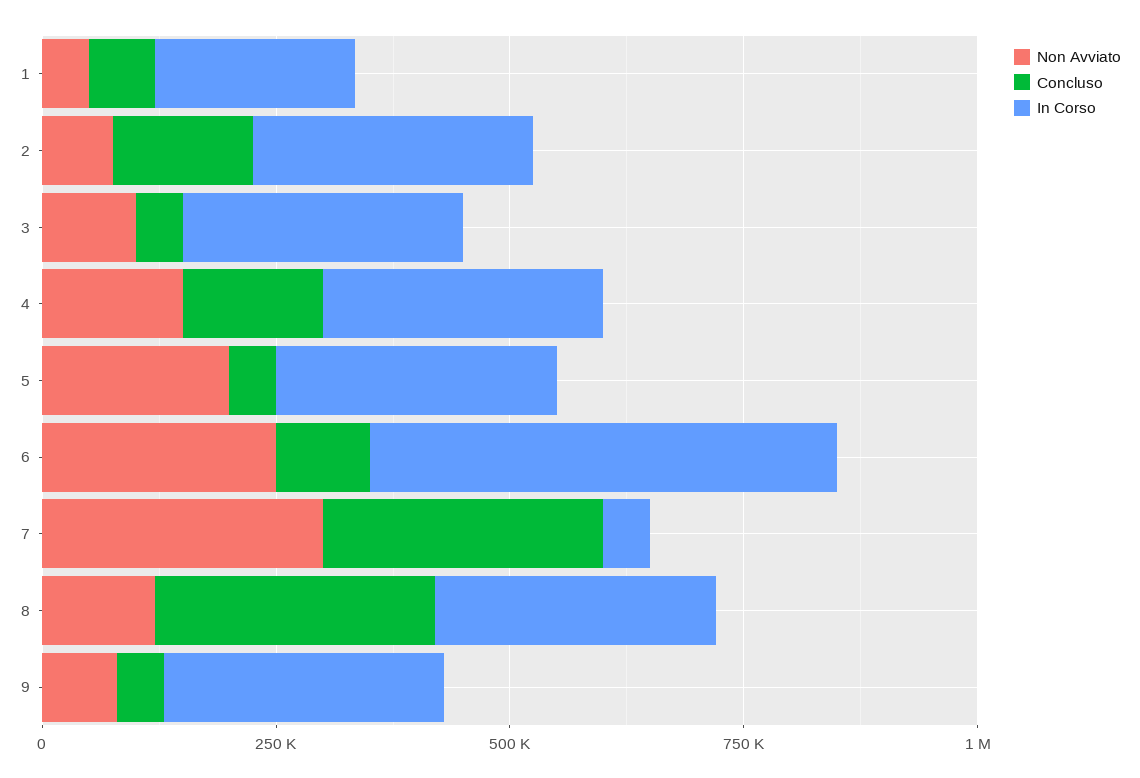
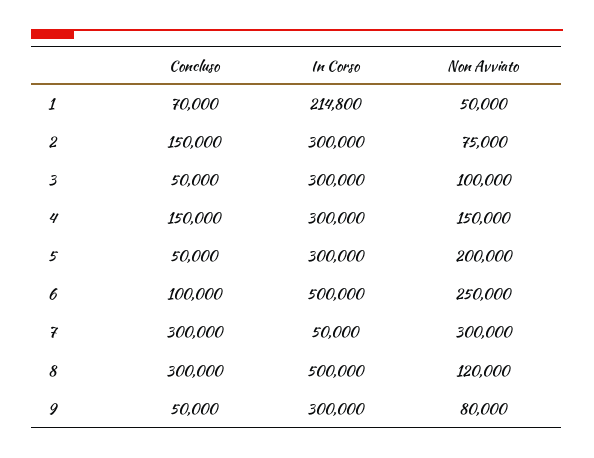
In Corso, 8: 300000 -> 500000

